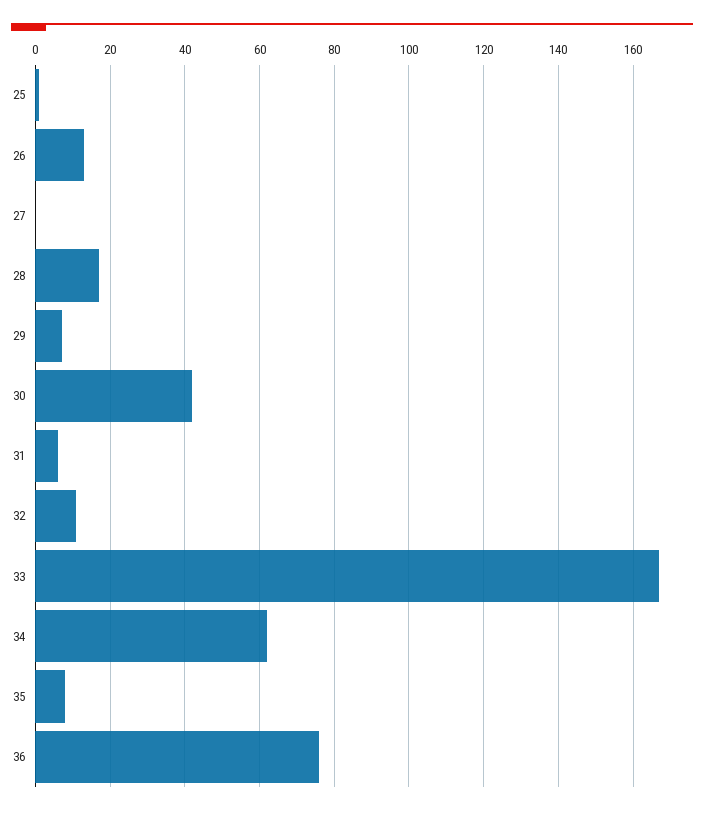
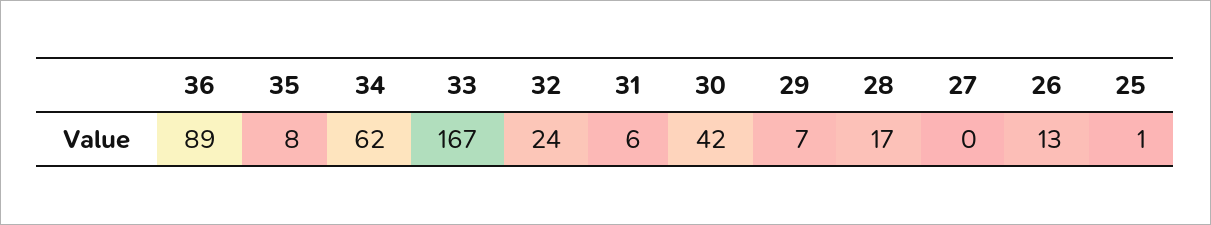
32: 10 -> 24
36: 75 -> 89

